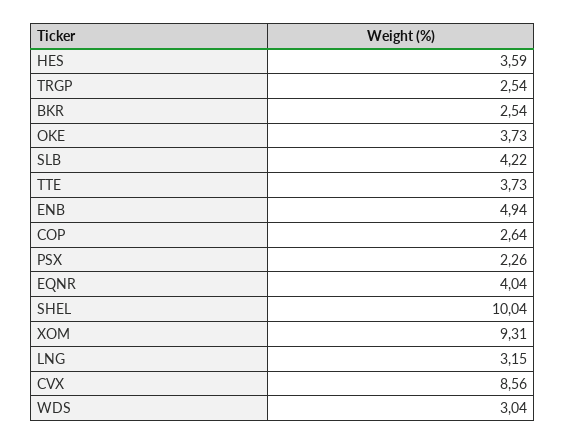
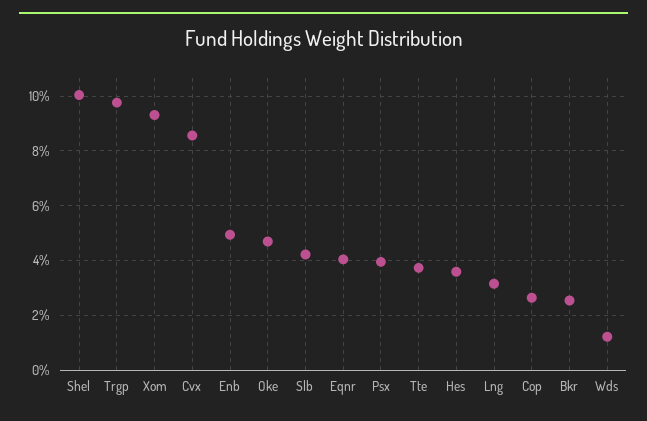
TRGP: 2.54 -> 9.75
OKE: 3.73 -> 4.75
PSX: 2.26 -> 4
WDS: 3.04 -> 1.25

